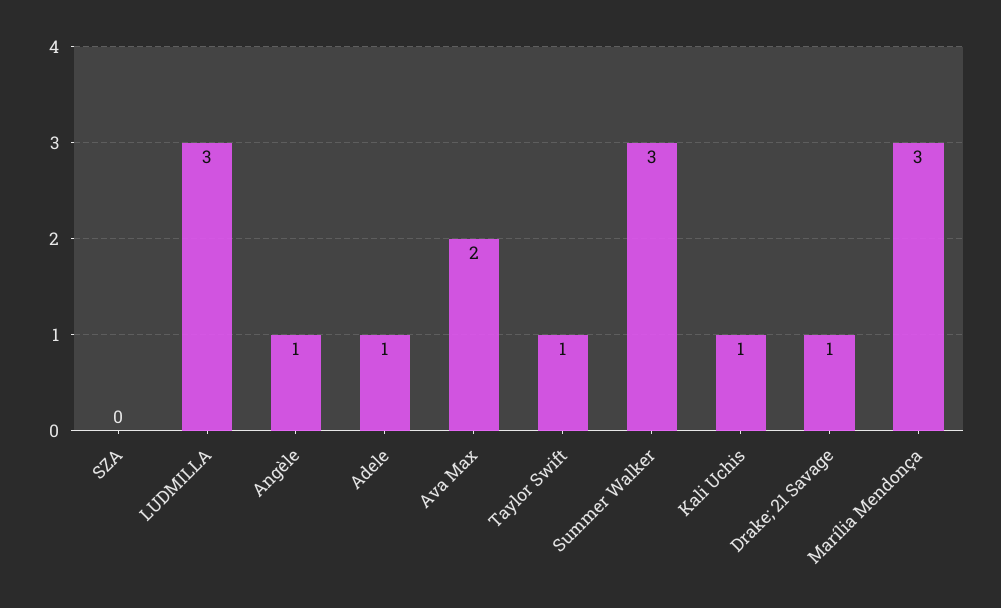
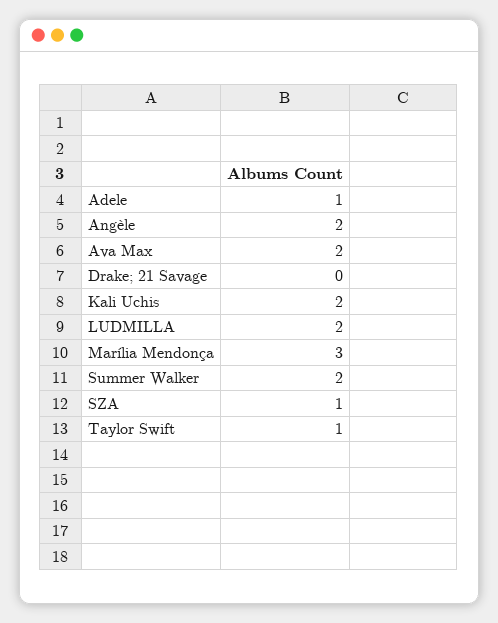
SZA: 0 -> 1
LUDMILLA: 3 -> 2
Angèle: 1 -> 2
Summer Walker: 3 -> 2
Kali Uchis: 1 -> 2
Drake; 21 Savage: 1 -> 0

